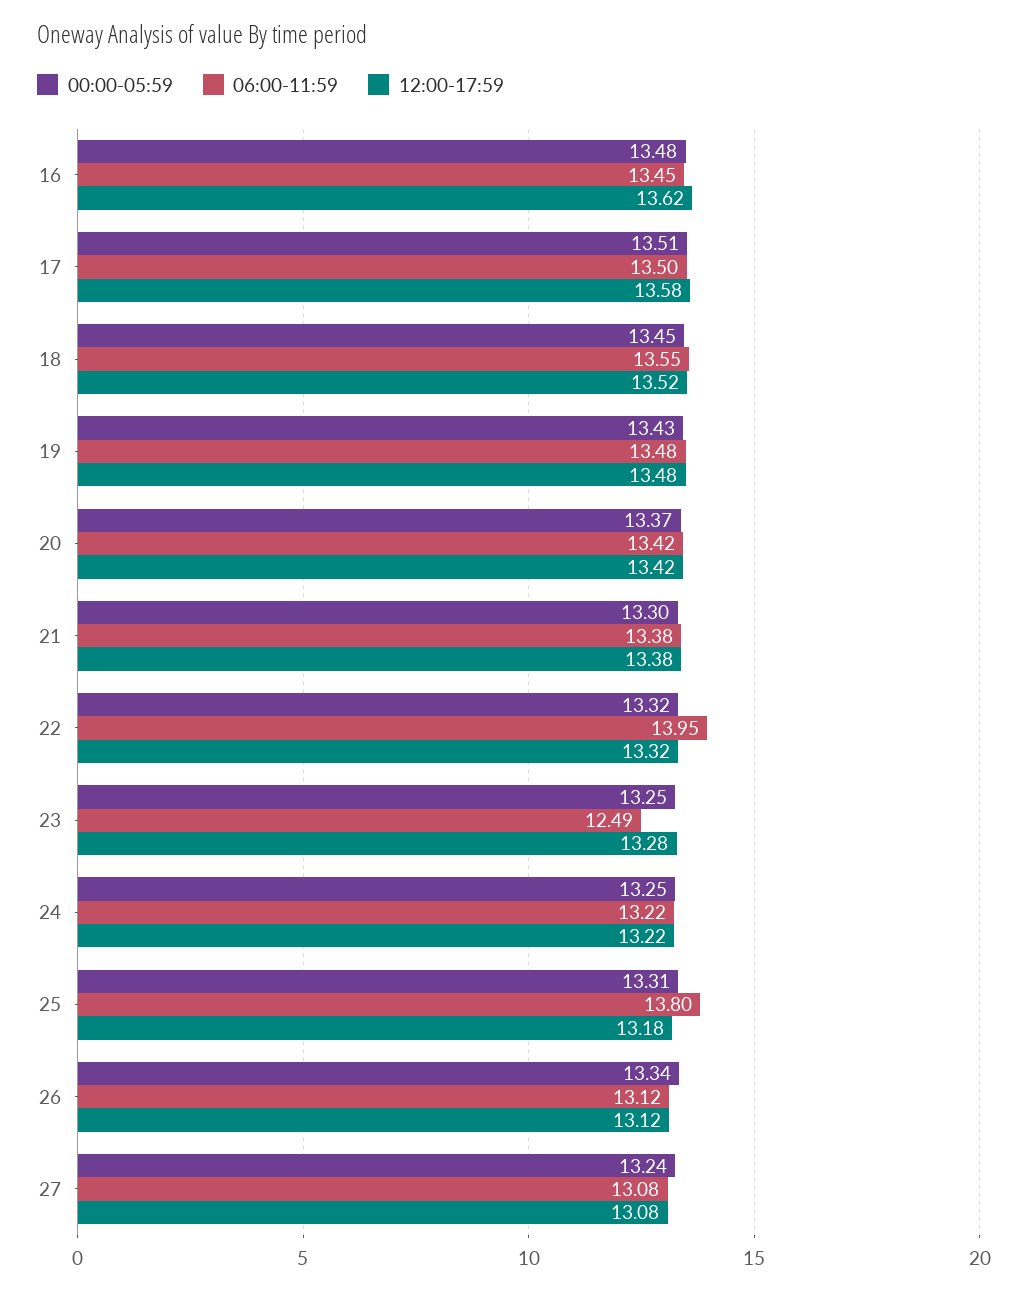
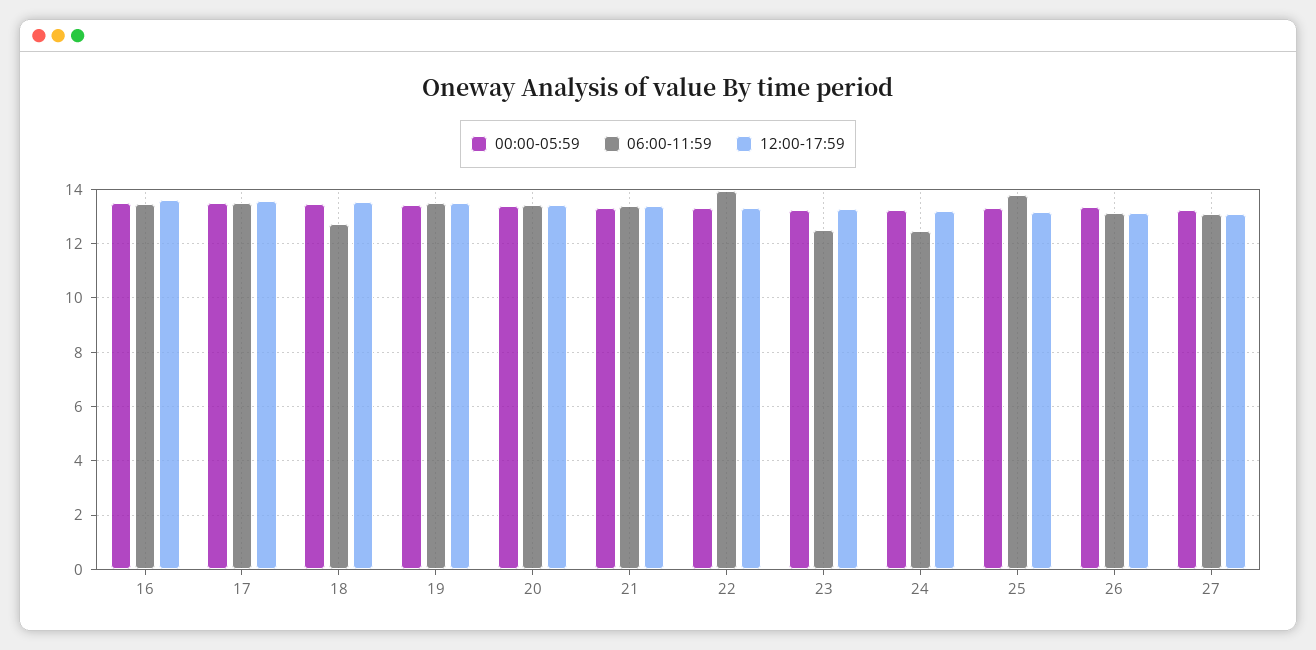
06:00-11:59, 18: 13.55 -> 12.75
06:00-11:59, 24: 13.22 -> 12.5

